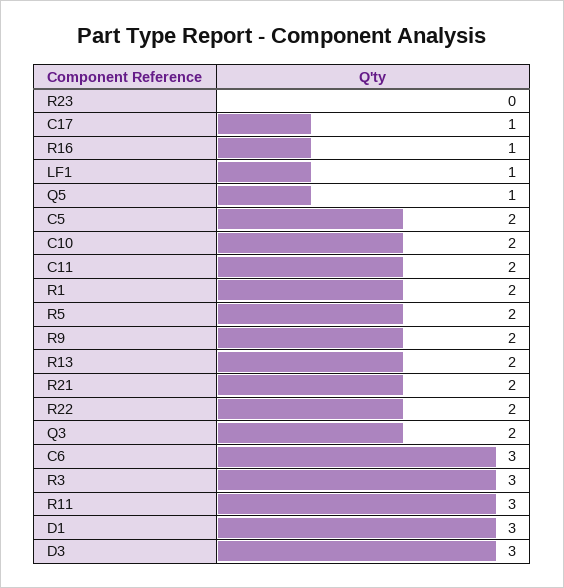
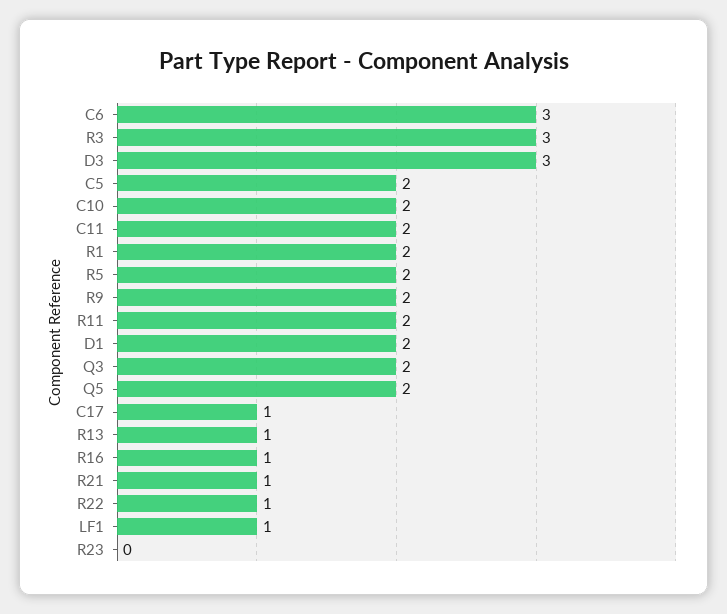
Q5: 1 -> 2
R13: 2 -> 1
R21: 2 -> 1
R22: 2 -> 1
R11: 3 -> 2
D1: 3 -> 2

